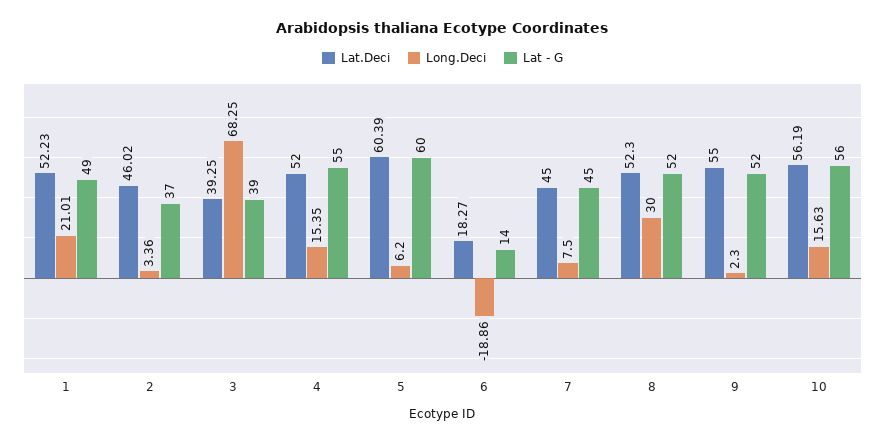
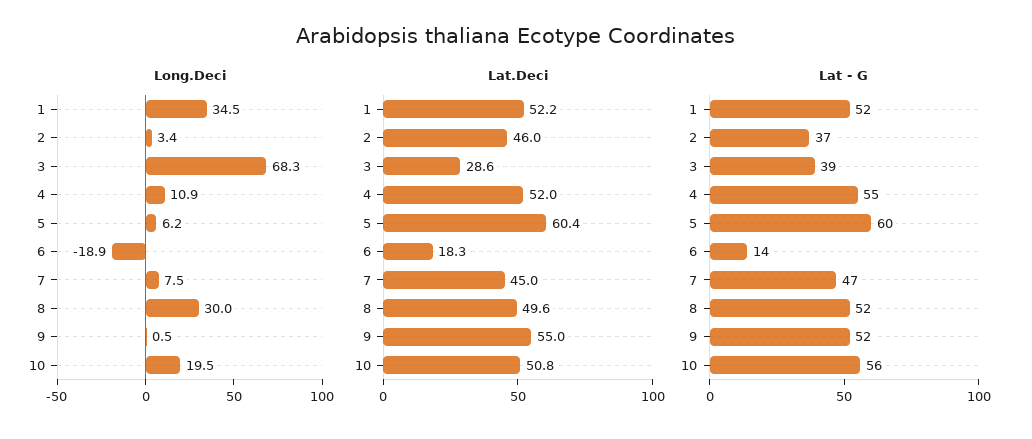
Long.Deci, 1: 21.01 -> 34.5
Lat - G, 1: 49 -> 52
Lat.Deci, 3: 39.25 -> 28.6
Long.Deci, 4: 15.35 -> 10.9
Lat - G, 7: 45 -> 47
Lat.Deci, 8: 52.3 -> 49.6
Long.Deci, 9: 2.3 -> 0.5
Lat.Deci, 10: 56.19 -> 50.8
Long.Deci, 10: 15.63 -> 19.5

